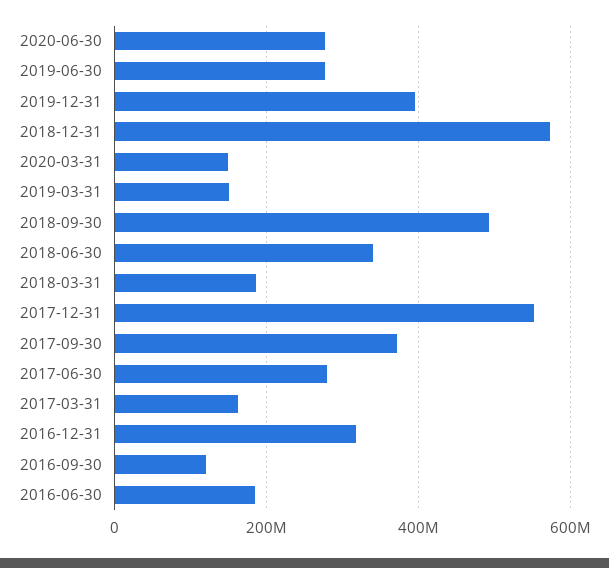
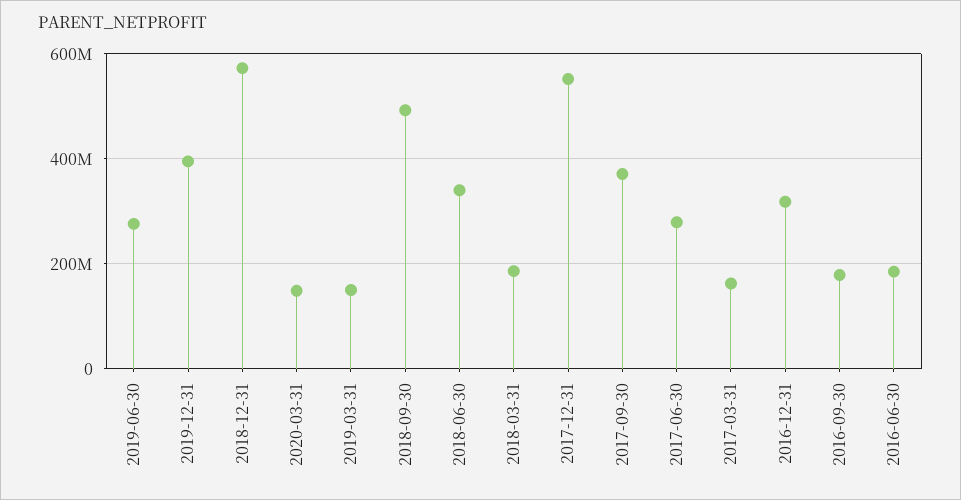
2020-06-30: 280000000 -> none
2016-09-30: 120000000 -> 180000000

